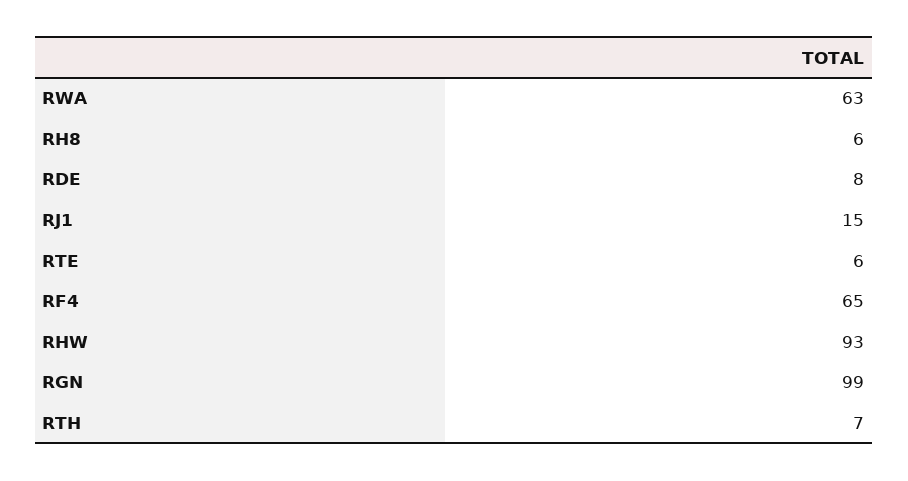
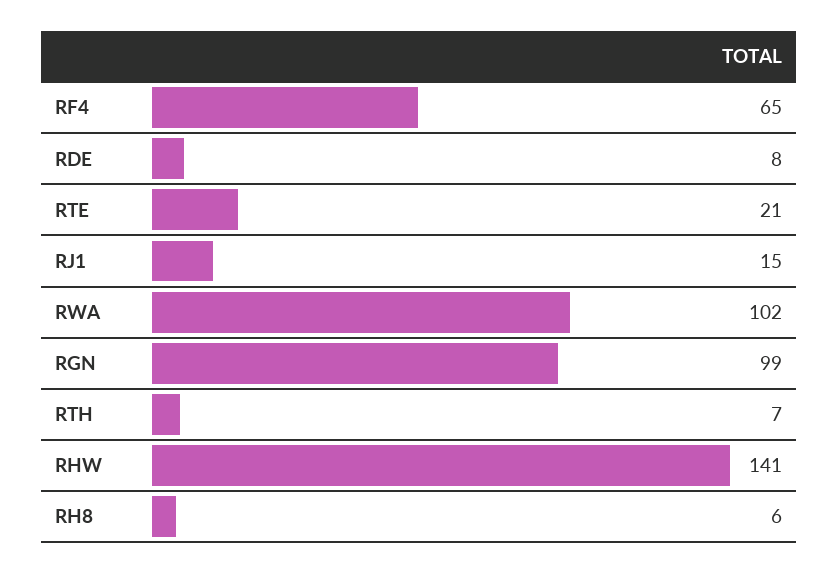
RWA: 63 -> 102
RTE: 6 -> 21
RHW: 93 -> 141

